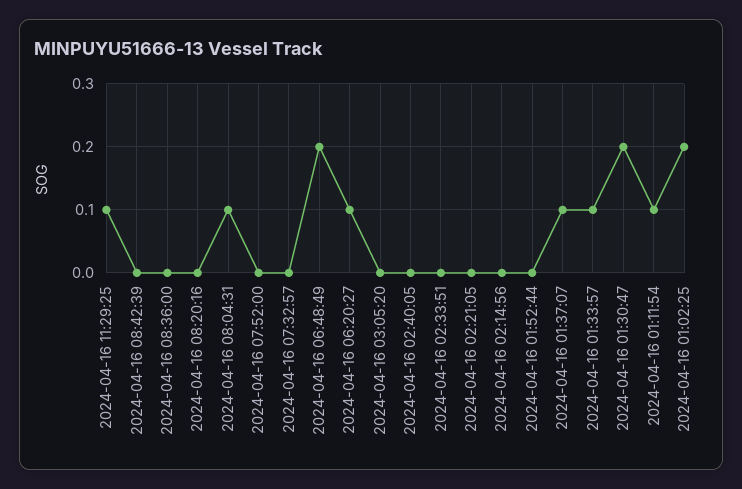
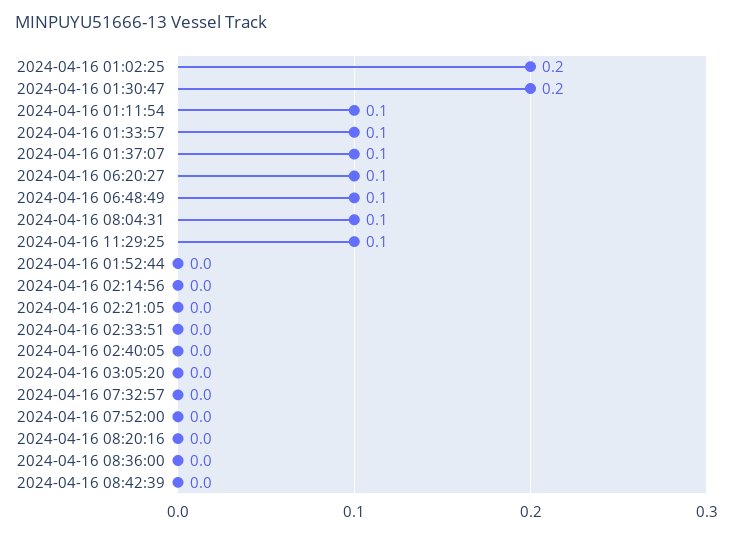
2024-04-16 06:48:49: 0.2 -> 0.1

